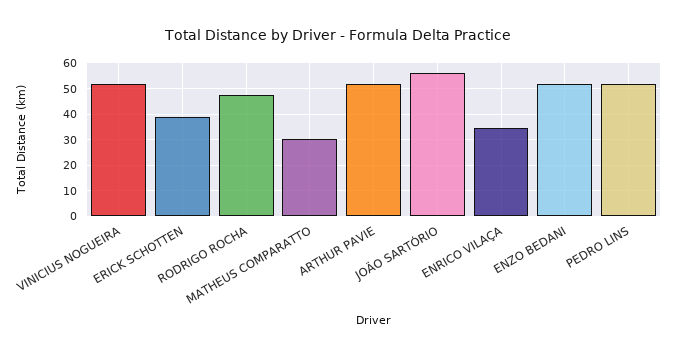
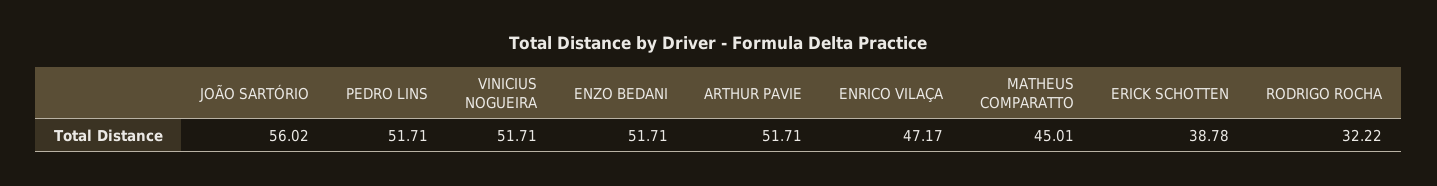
RODRIGO ROCHA: 47.5 -> 32.22
MATHEUS COMPARATTO: 30 -> 45.01
ENRICO VILAÇA: 35 -> 47.17

